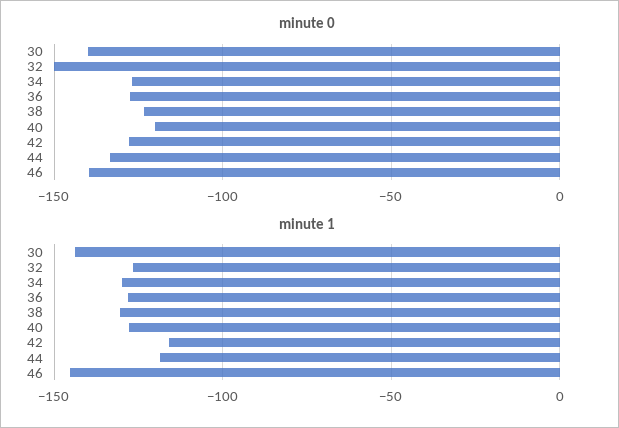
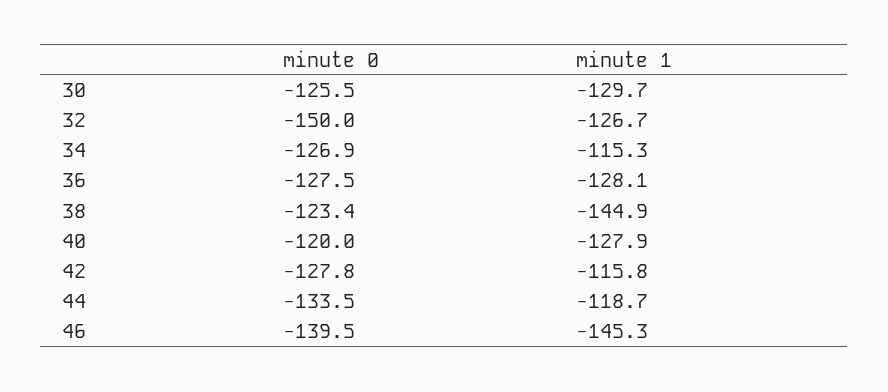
minute 0, 30: -140 -> -125.5
minute 1, 30: -145 -> -129.7
minute 1, 34: -130 -> -115.3
minute 1, 38: -130 -> -144.9

